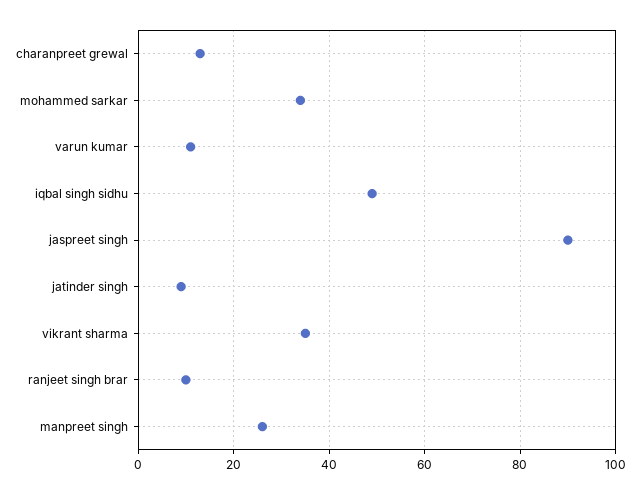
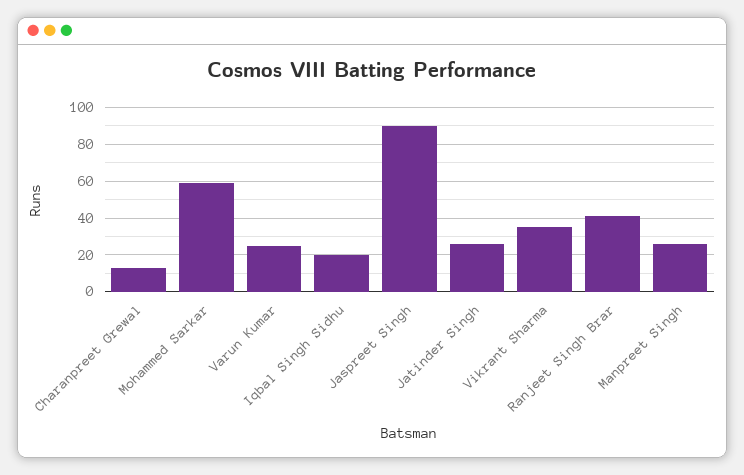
mohammed sarkar: 35 -> 60
varun kumar: 10 -> 25
iqbal singh sidhu: 50 -> 20
jatinder singh: 10 -> 25
ranjeet singh brar: 10 -> 40

